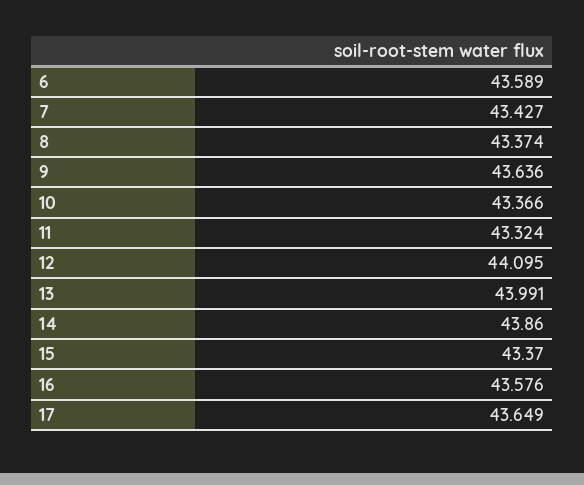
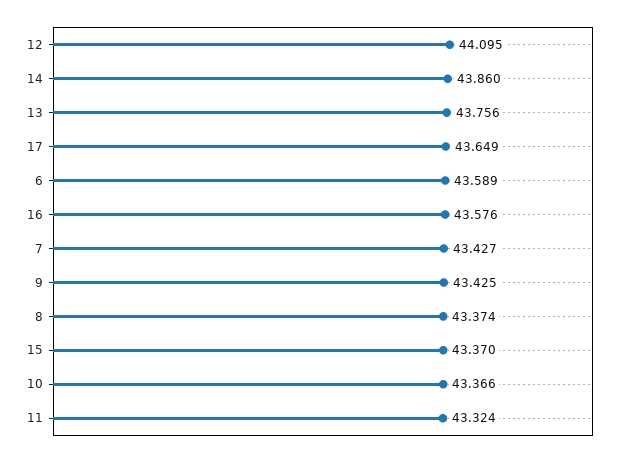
9: 43.636 -> 43.425
13: 43.991 -> 43.756

